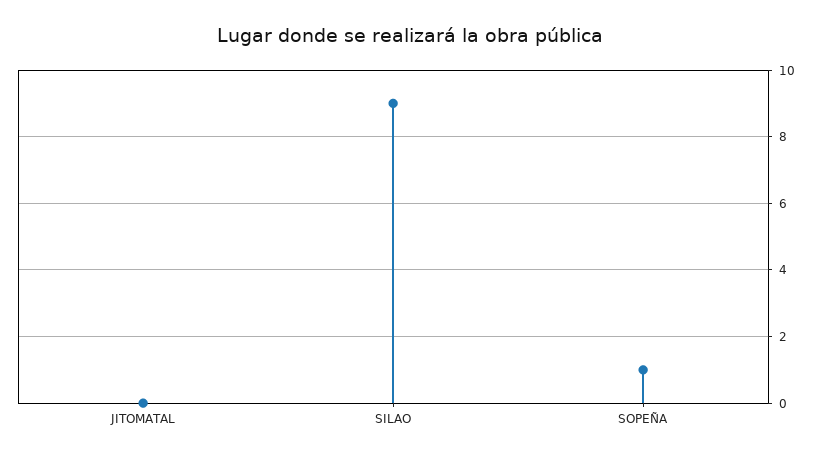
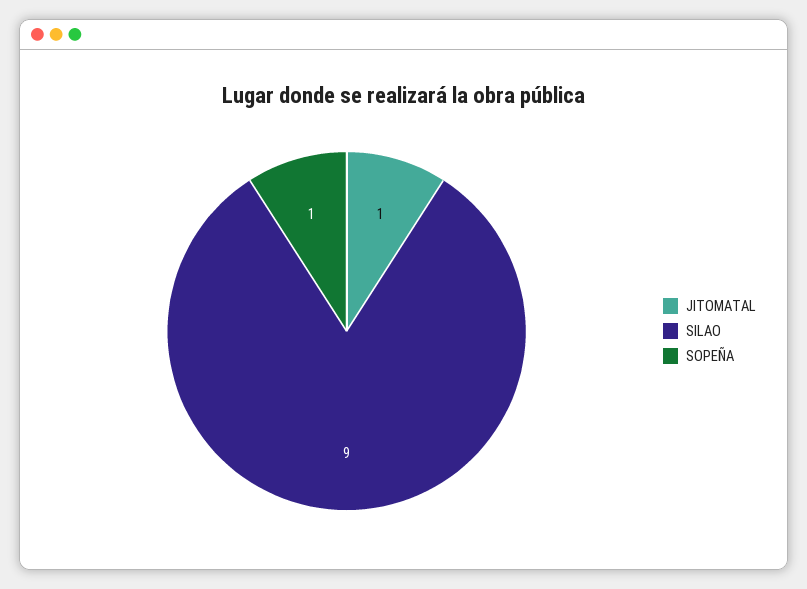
JITOMATAL: 0 -> 1

